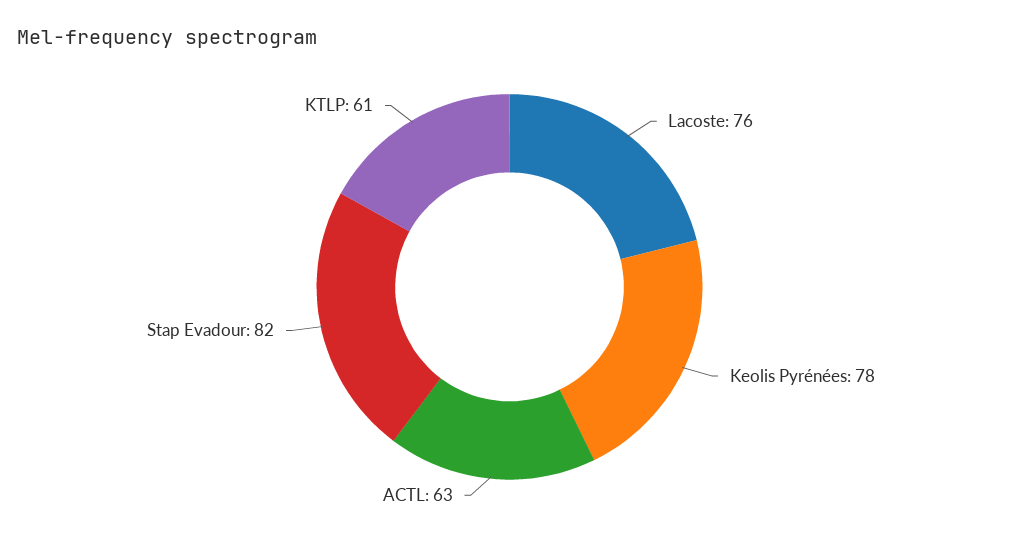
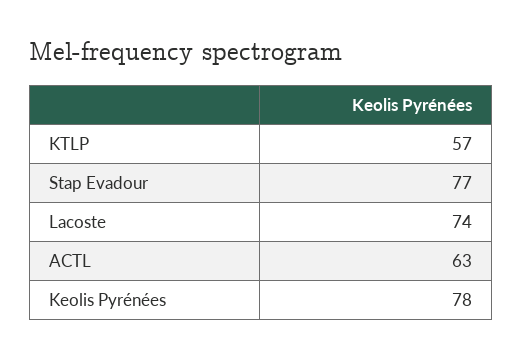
Lacoste: 76 -> 74
Stap Evadour: 82 -> 77
KTLP: 61 -> 57

